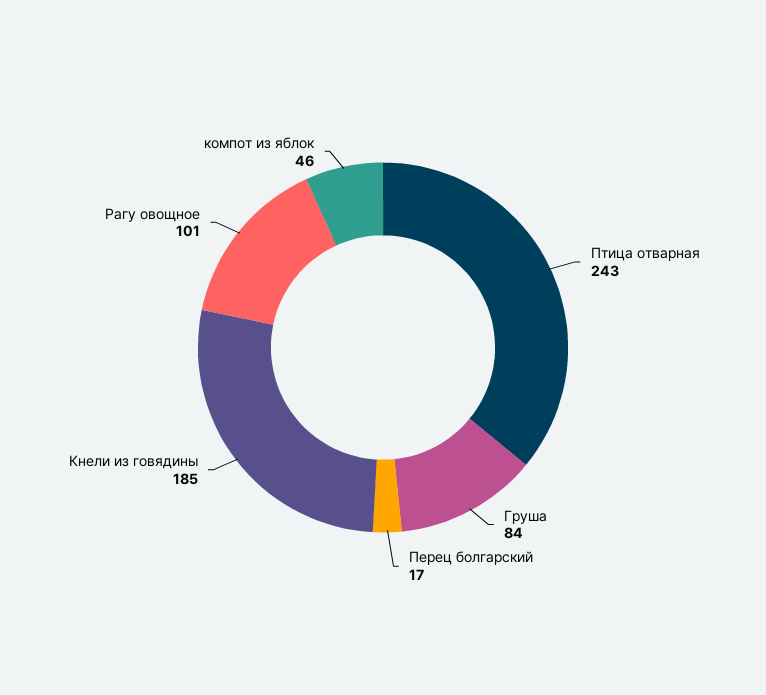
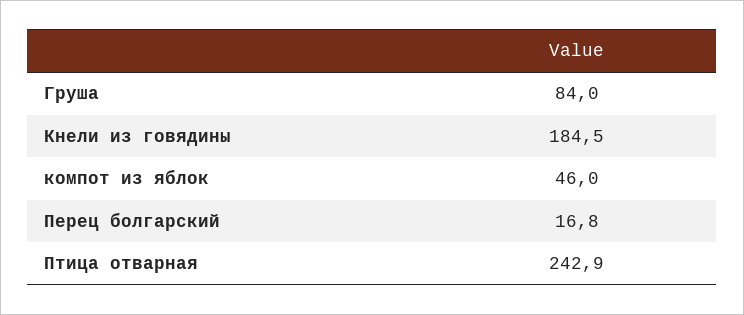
Рагу овощное: 101 -> none

